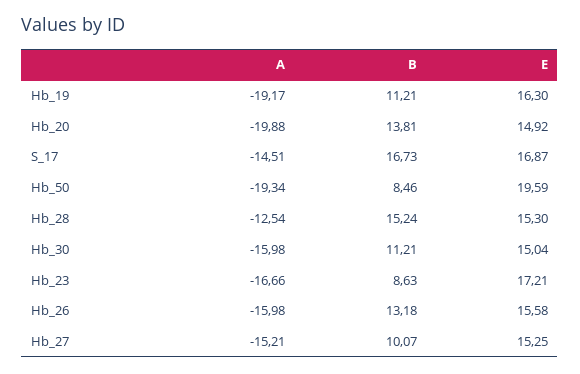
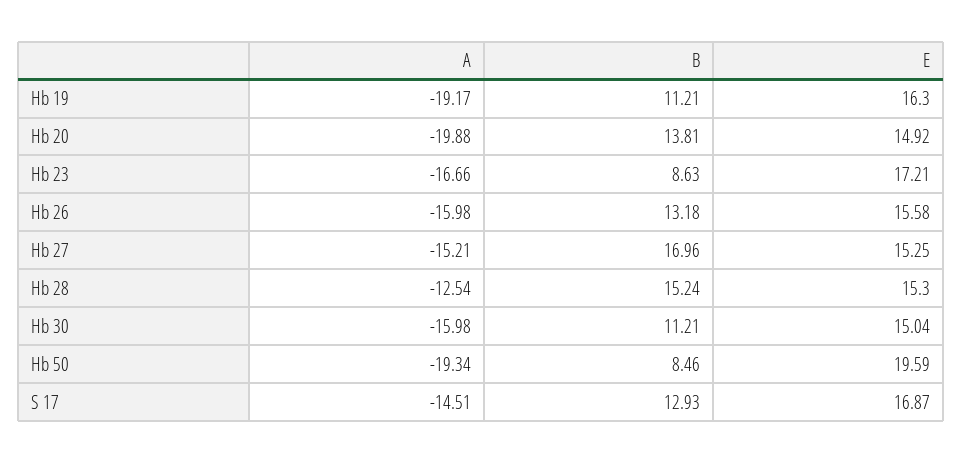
B, S_17: 16.73 -> 12.93
B, Hb_27: 10.07 -> 16.96

